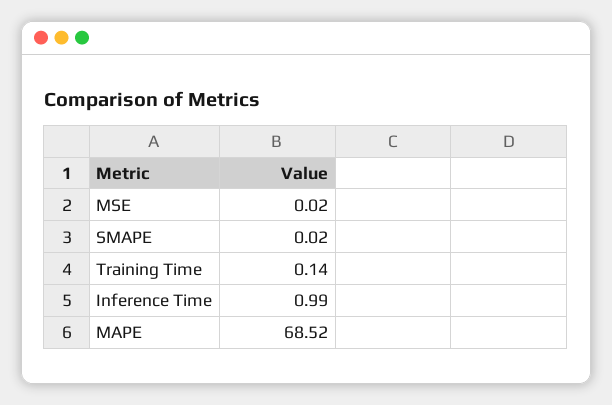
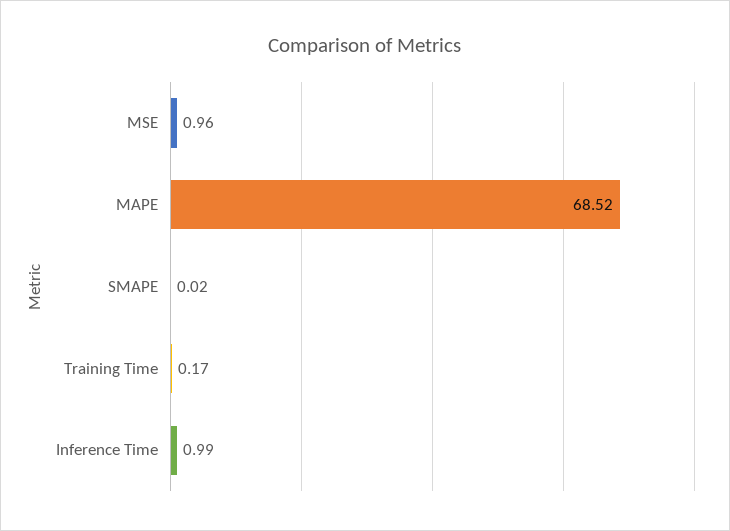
MSE: 0.02 -> 0.96
Training Time: 0.14 -> 0.17

